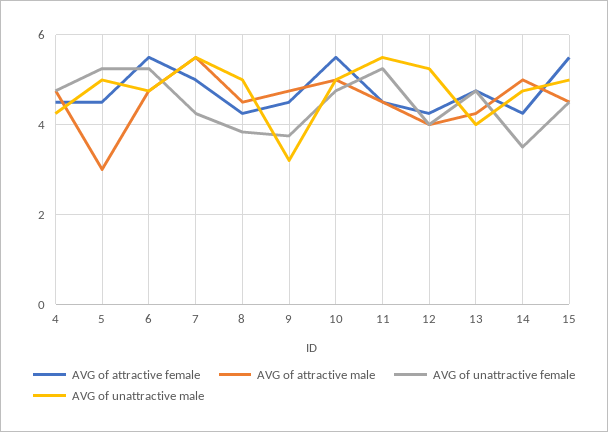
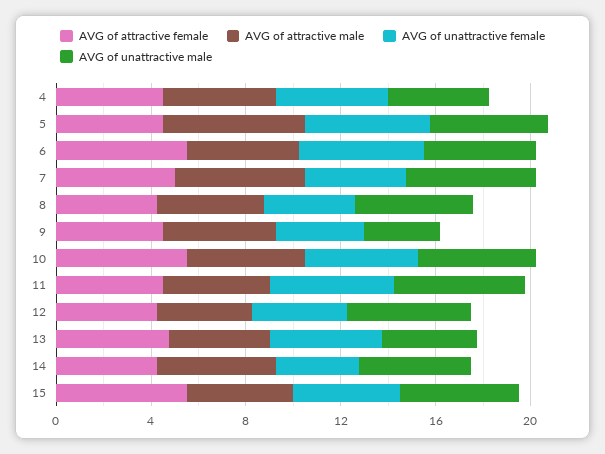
AVG of attractive male, 5: 3 -> 6

